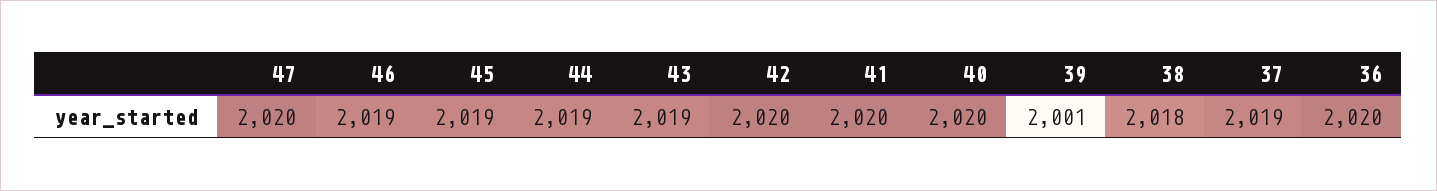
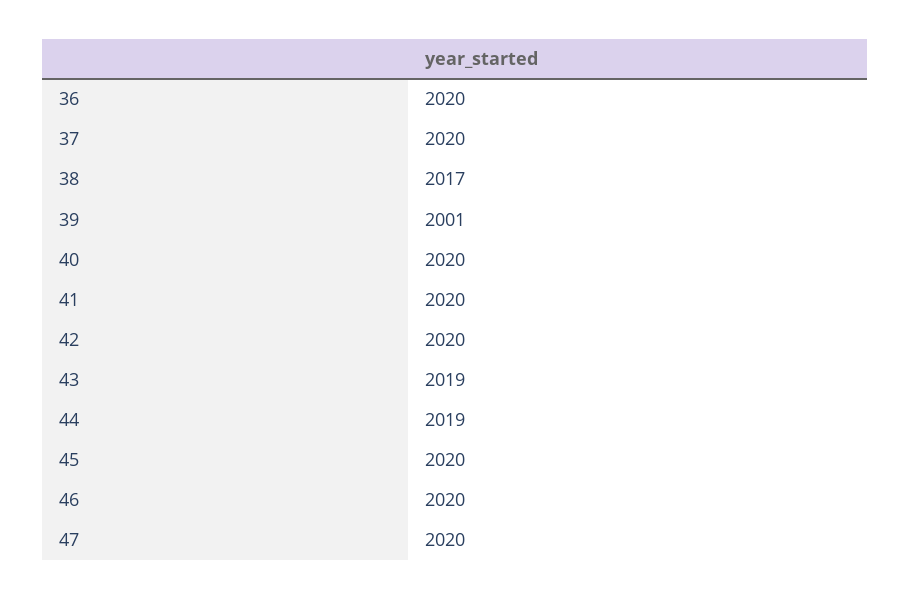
46: 2019 -> 2020
45: 2019 -> 2020
38: 2018 -> 2017
37: 2019 -> 2020

